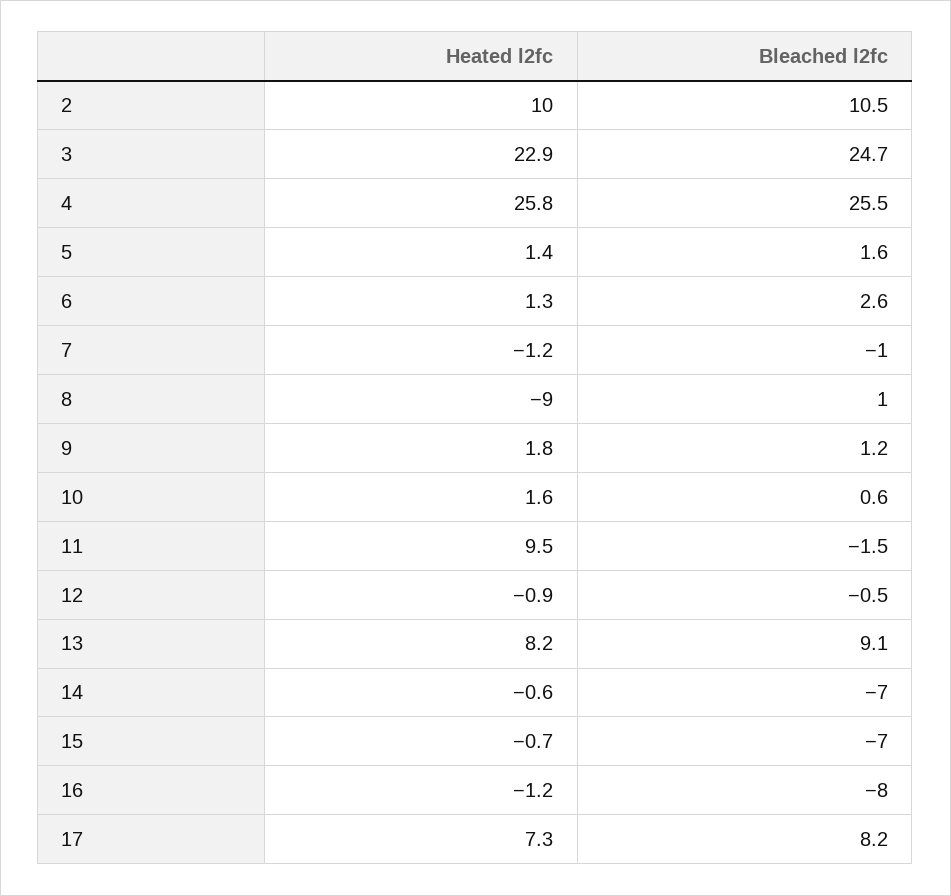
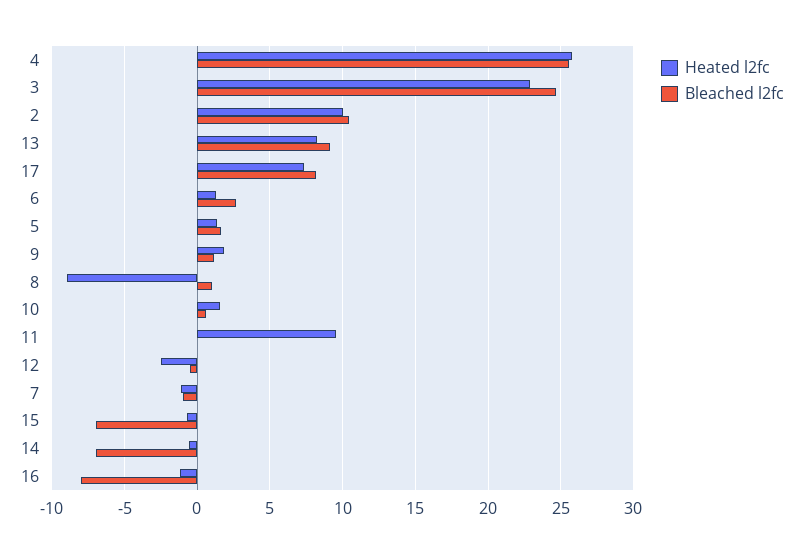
Bleached l2fc, 11: -1.5 -> 0
Heated l2fc, 12: -0.9 -> -2.5

